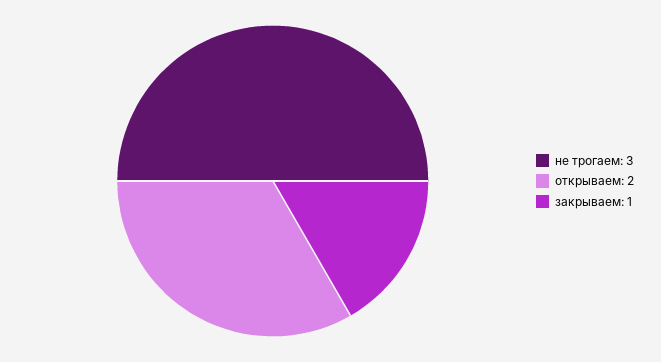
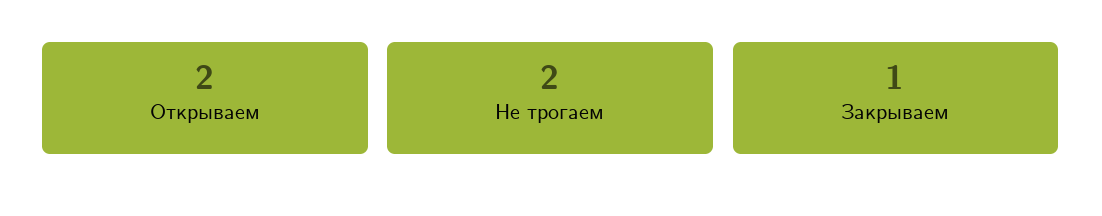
не трогаем: 3 -> 2

